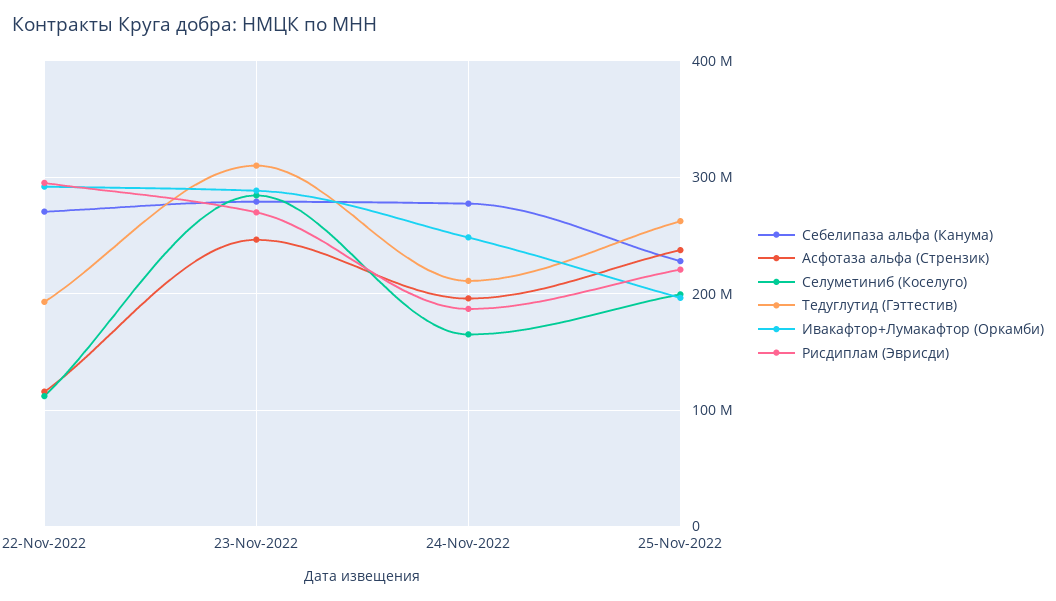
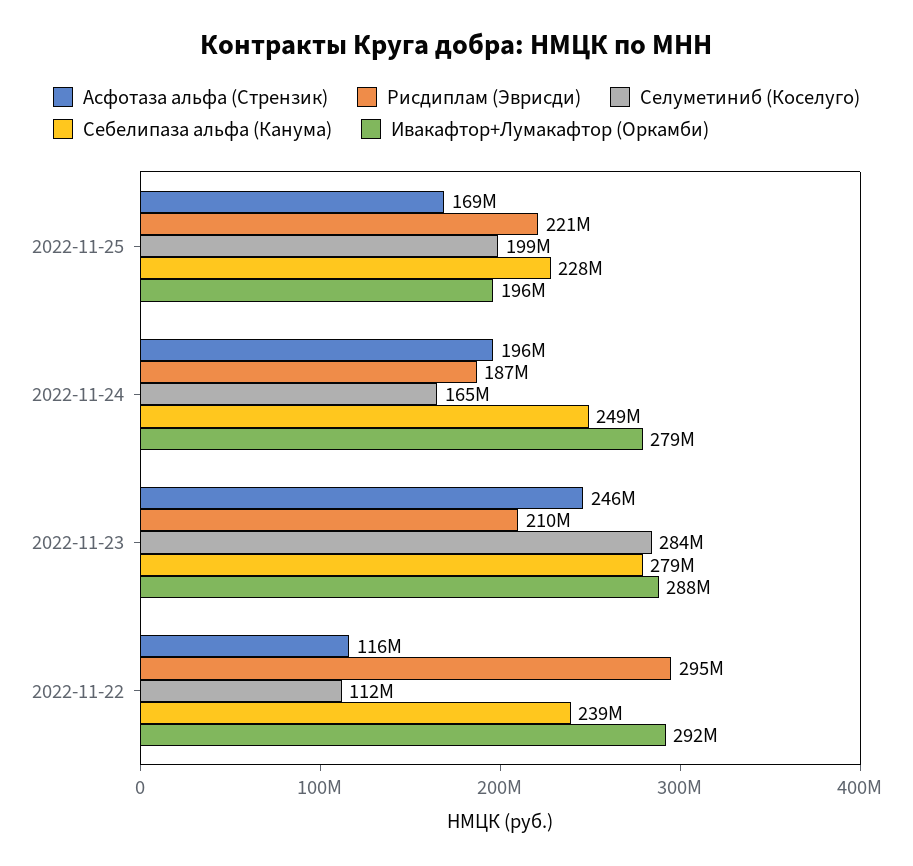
Себелипаза альфа (Канума), 22-Nov-2022: 270000000 -> 239000000
Тедуглутид (Гэттестив), 22-Nov-2022: 190000000 -> none
Тедуглутид (Гэттестив), 23-Nov-2022: 310000000 -> none
Рисдиплам (Эврисди), 23-Nov-2022: 270000000 -> 210000000
Себелипаза альфа (Канума), 24-Nov-2022: 280000000 -> 249000000
Тедуглутид (Гэттестив), 24-Nov-2022: 210000000 -> none
Ивакафтор+Лумакафтор (Оркамби), 24-Nov-2022: 250000000 -> 279000000
Асфотаза альфа (Стрензик), 25-Nov-2022: 240000000 -> 169000000
Тедуглутид (Гэттестив), 25-Nov-2022: 260000000 -> none

